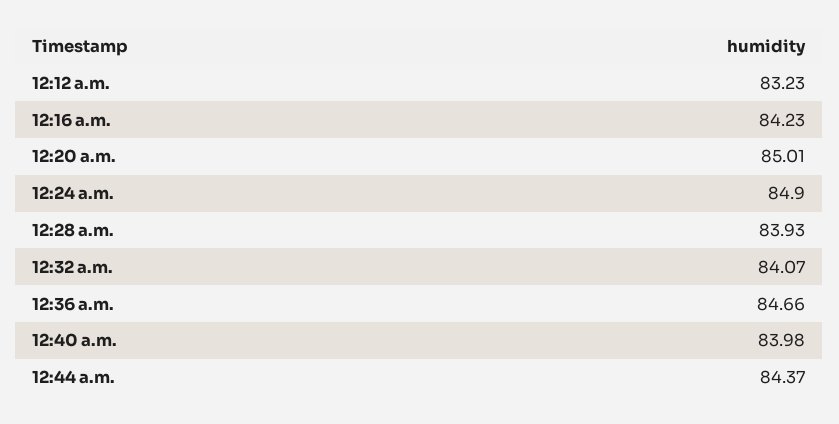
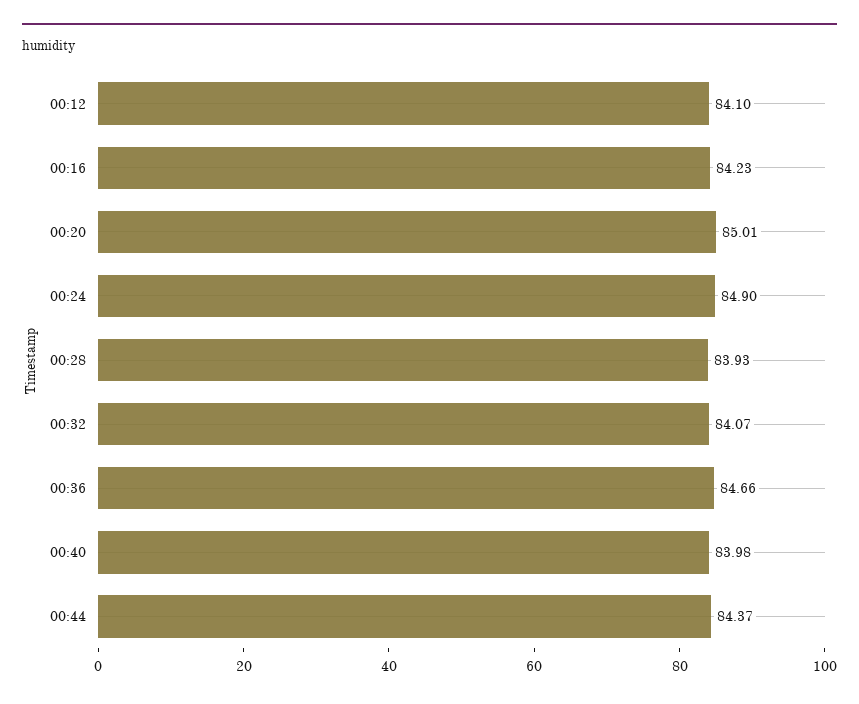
12:12 a.m.: 83.23 -> 84.1

